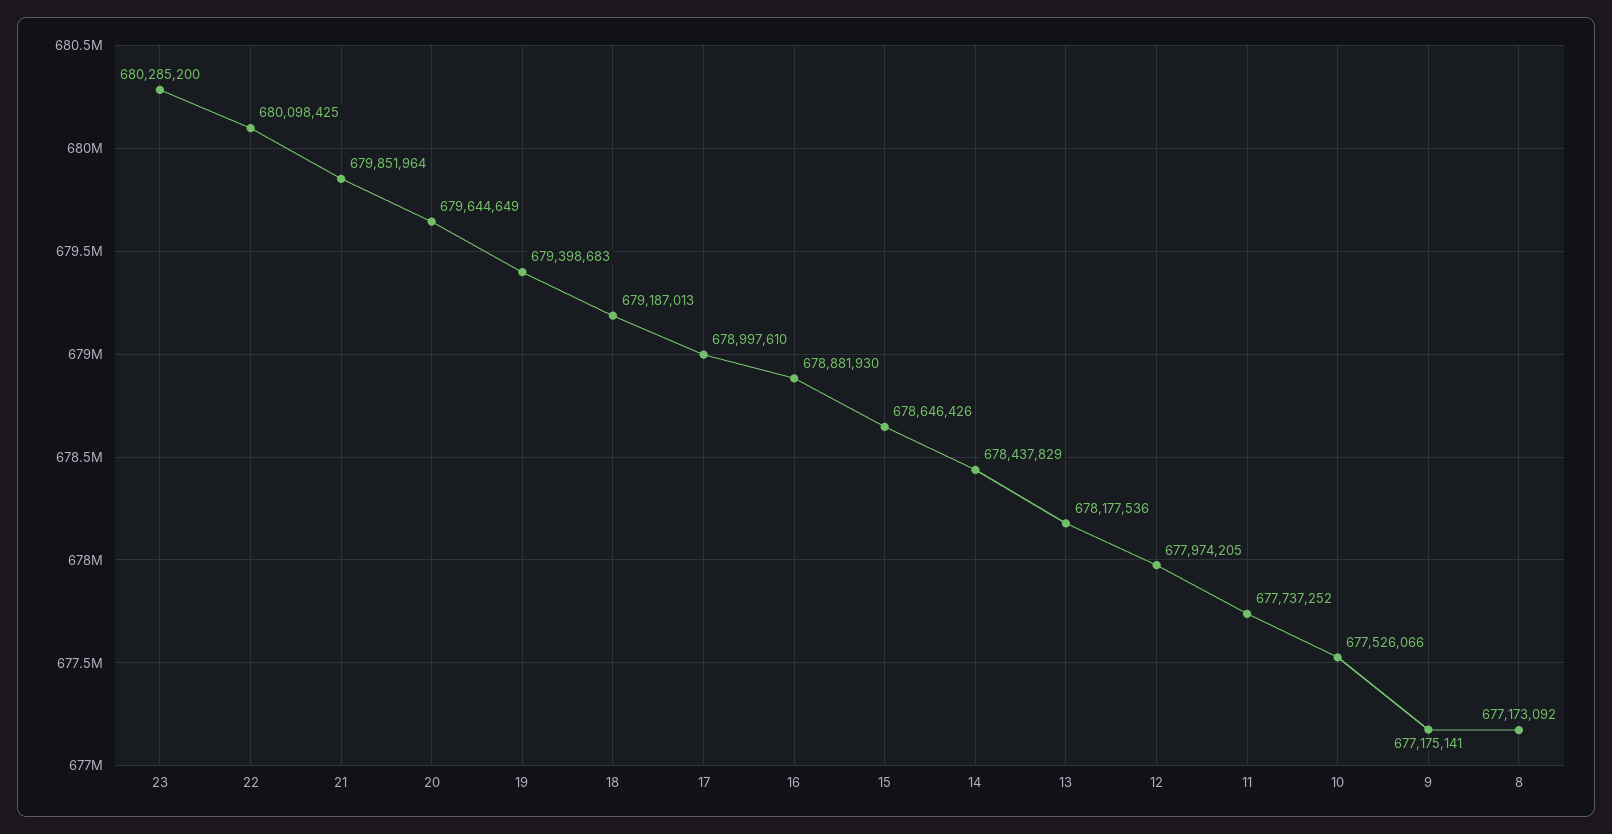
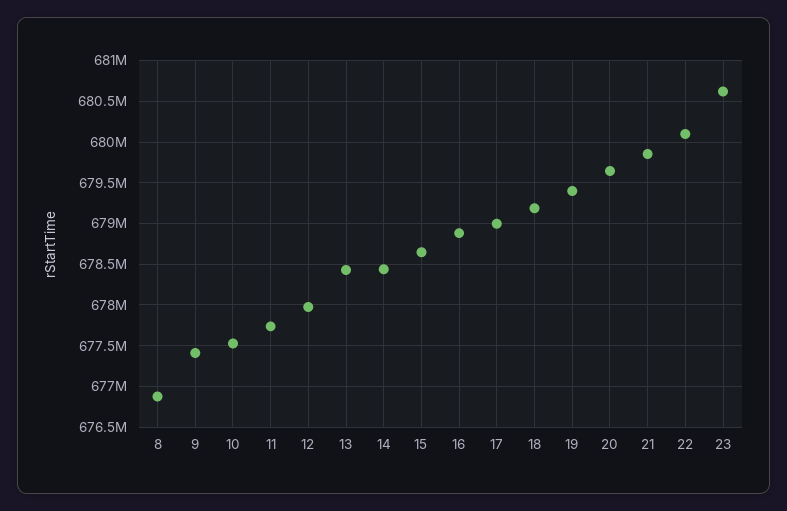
23: 680285200 -> 680600000
13: 678177536 -> 678400000
9: 677175141 -> 677400000
8: 677173092 -> 676900000

